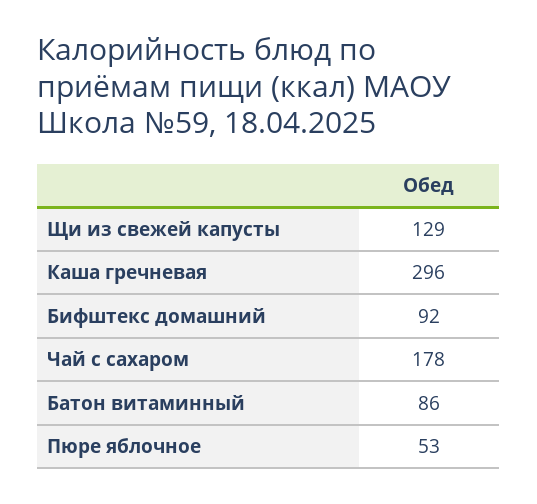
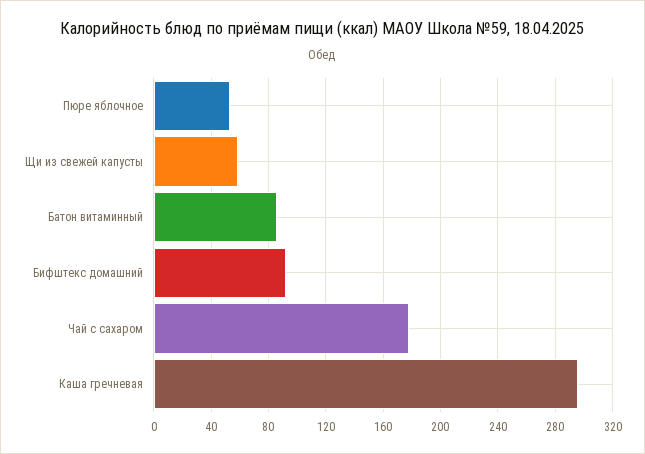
Щи из свежей капусты: 129 -> 60

